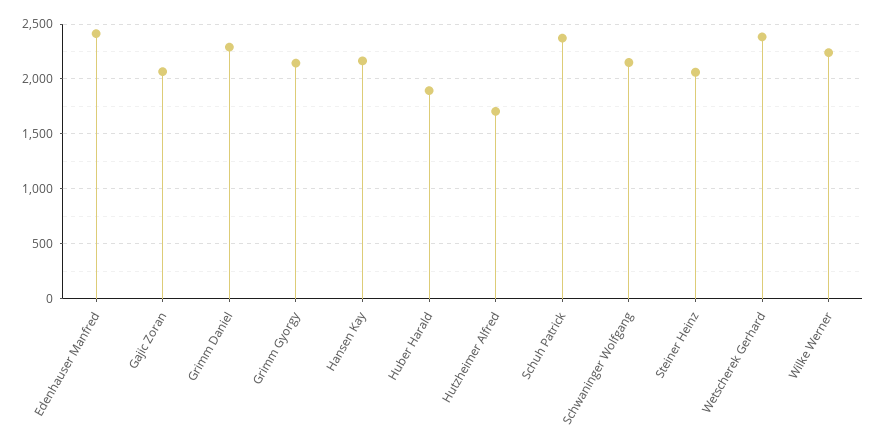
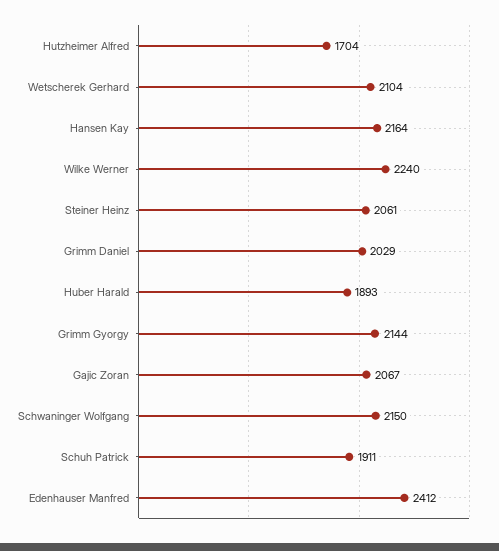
Grimm Daniel: 2300 -> 2029
Schuh Patrick: 2400 -> 1911
Wetscherek Gerhard: 2400 -> 2104

